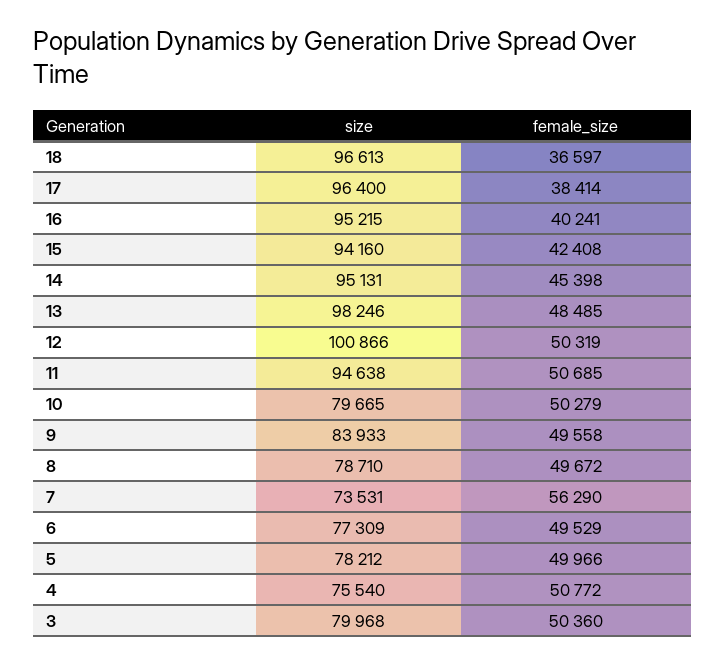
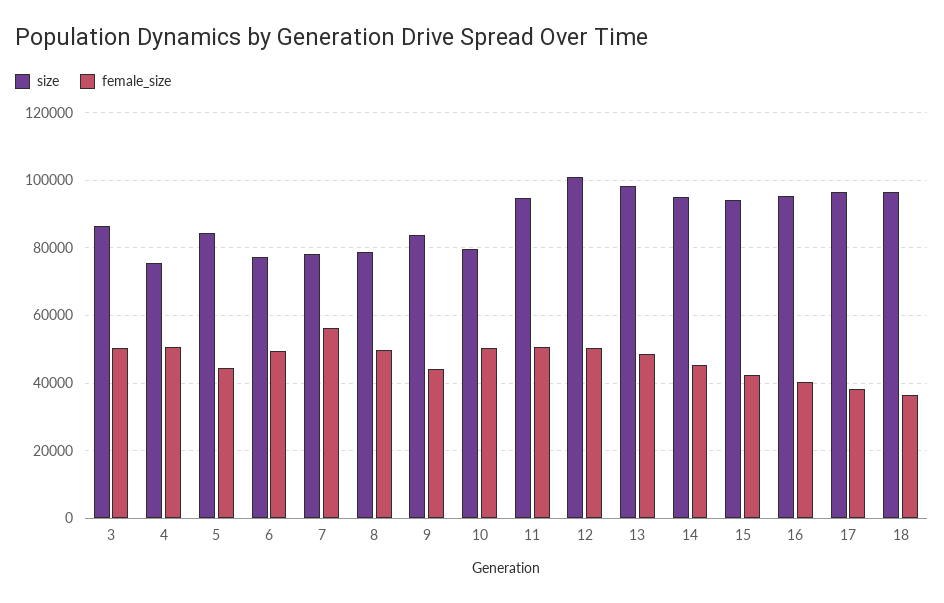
female_size, 9: 49558 -> 44000
size, 7: 73531 -> 78000
size, 5: 78212 -> 84000
female_size, 5: 49966 -> 44000
size, 3: 79968 -> 86000

